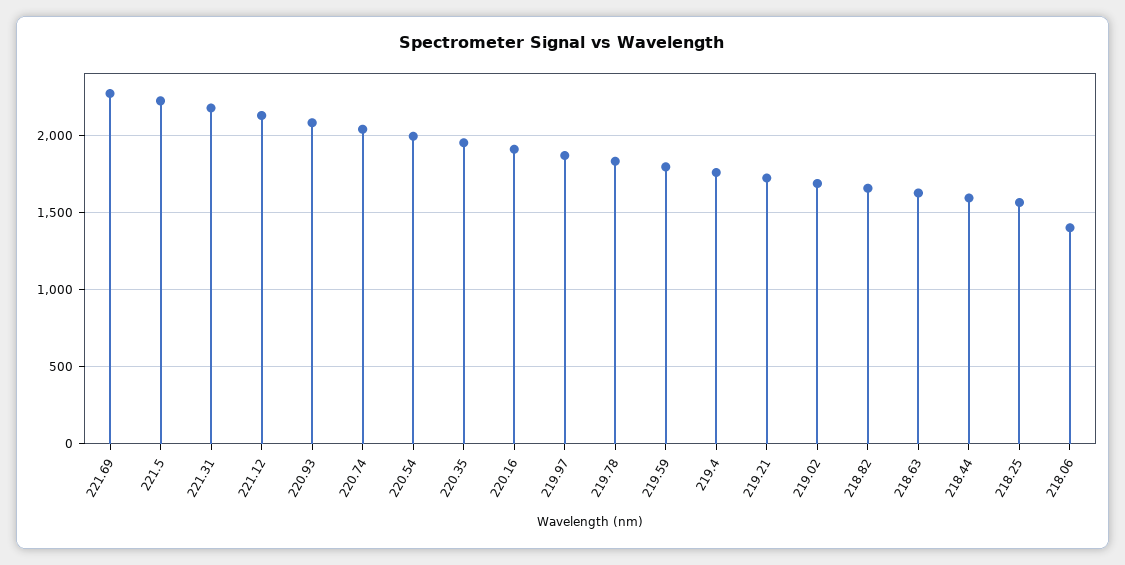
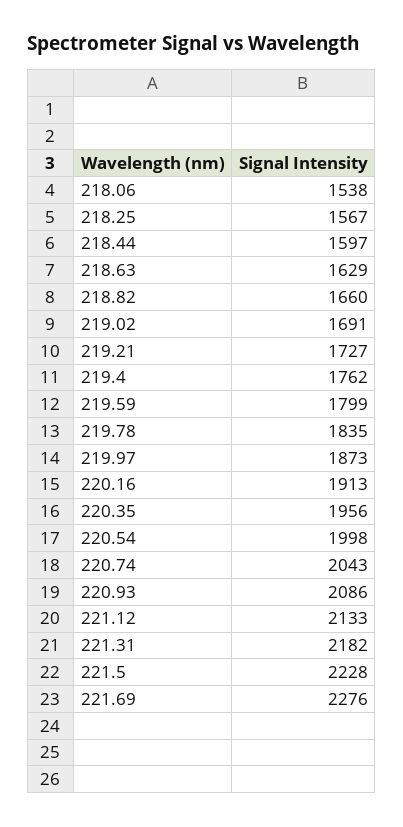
218.06: 1400 -> 1538

